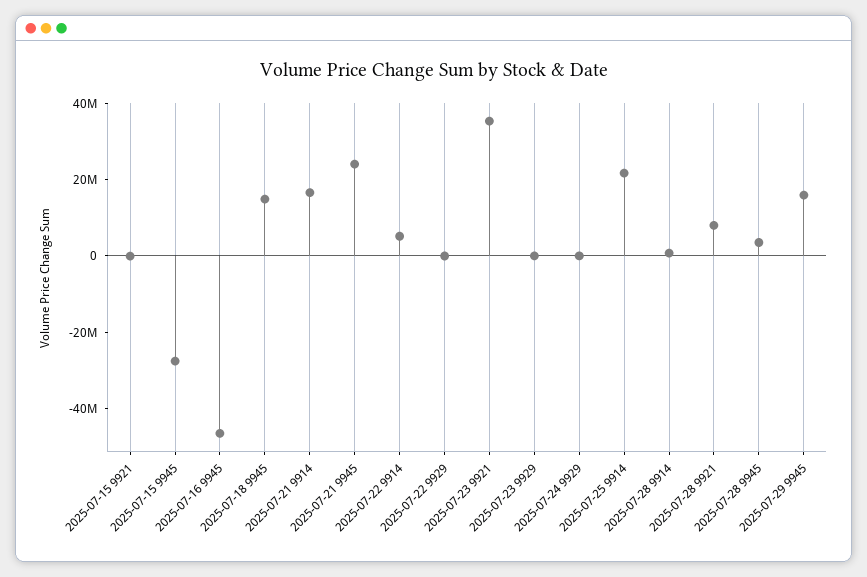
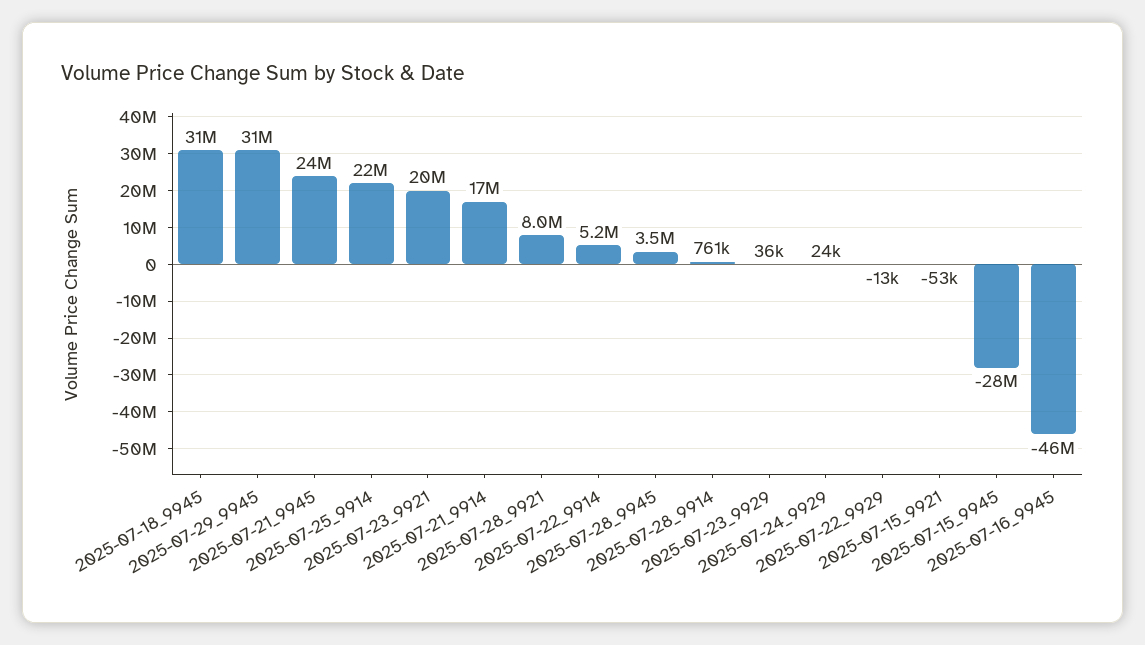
2025-07-18 9945: 15000000 -> 31000000
2025-07-23 9921: 35000000 -> 20000000
2025-07-29 9945: 15000000 -> 31000000

